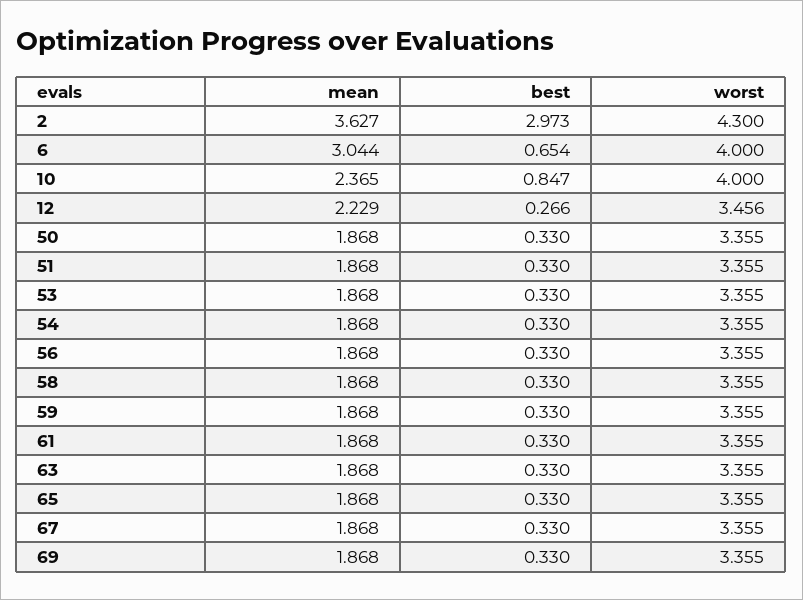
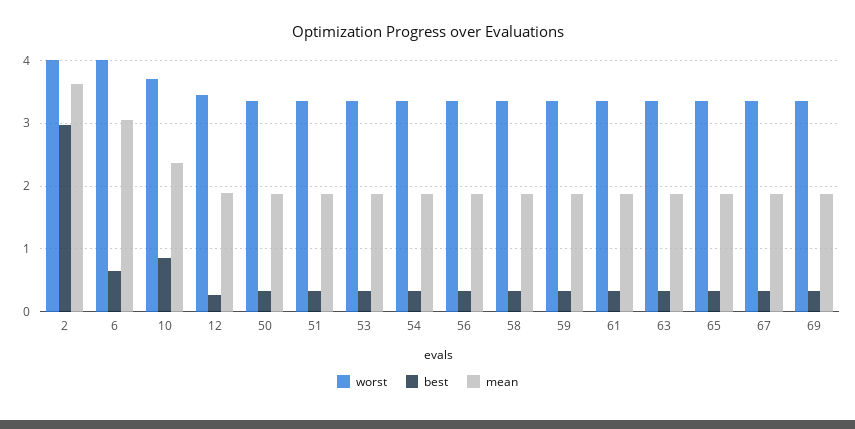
worst, 2: 4.3 -> 4
worst, 10: 4 -> 3.7
mean, 12: 2.229 -> 1.9

